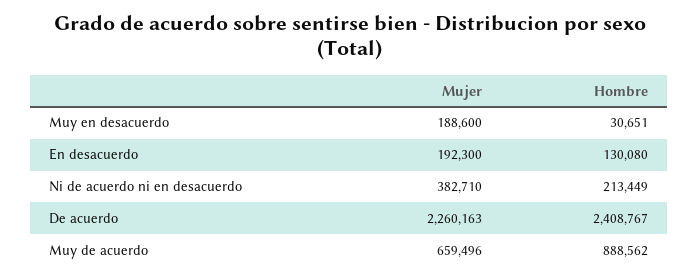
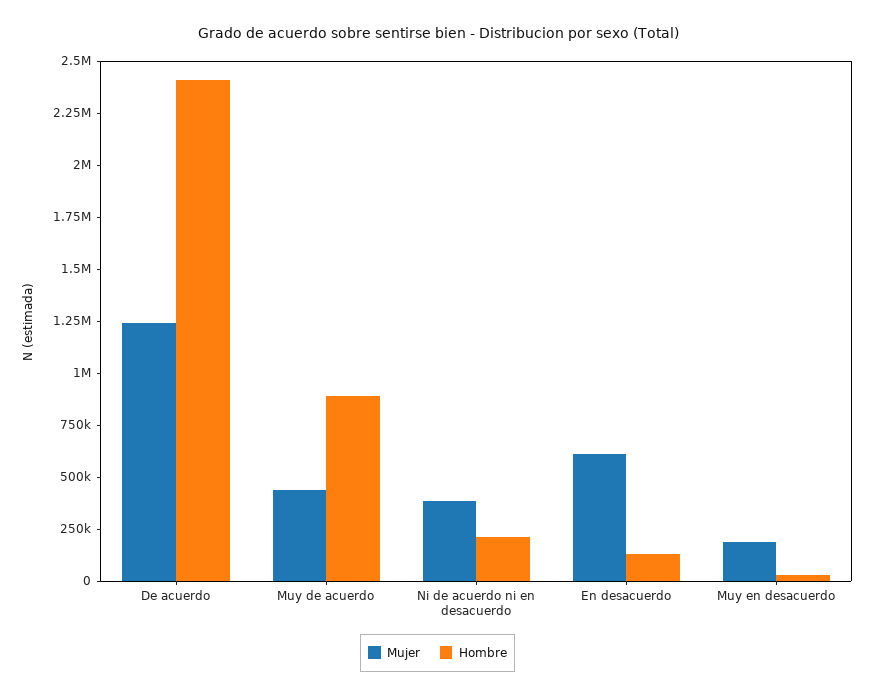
Mujer, En desacuerdo: 192300 -> 600000
Mujer, De acuerdo: 2260163 -> 1250000
Mujer, Muy de acuerdo: 659496 -> 450000

